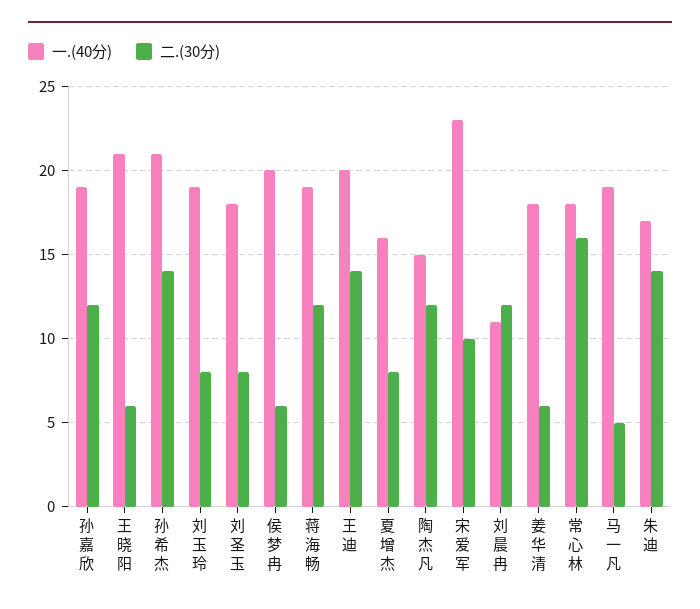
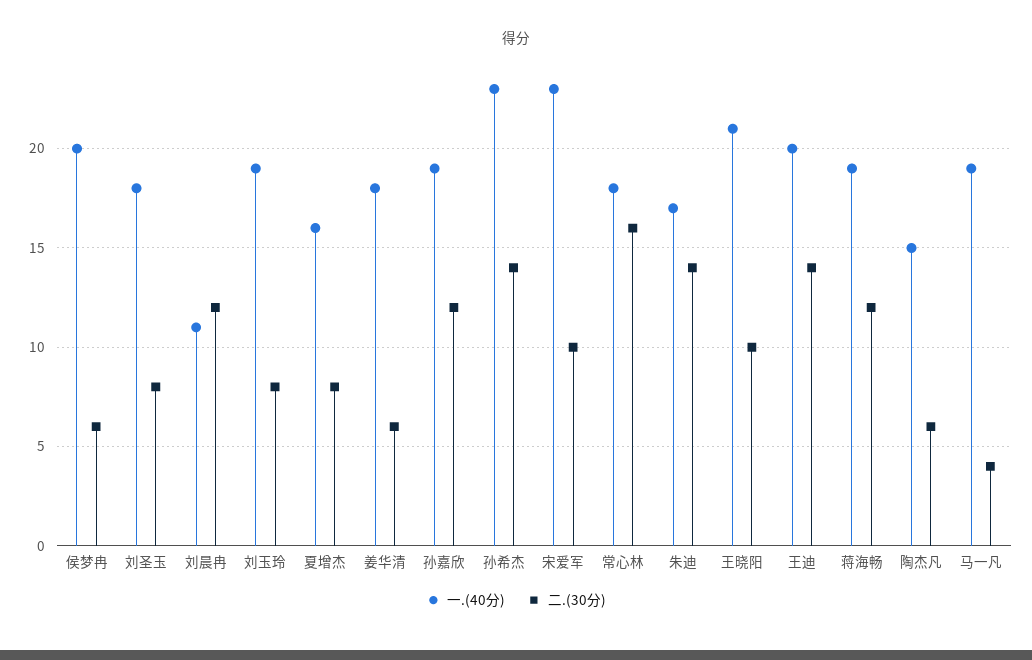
二.(30分), 王晓阳: 6 -> 10
一.(40分), 孙希杰: 21 -> 23
二.(30分), 陶杰凡: 12 -> 6
二.(30分), 马一凡: 5 -> 4

